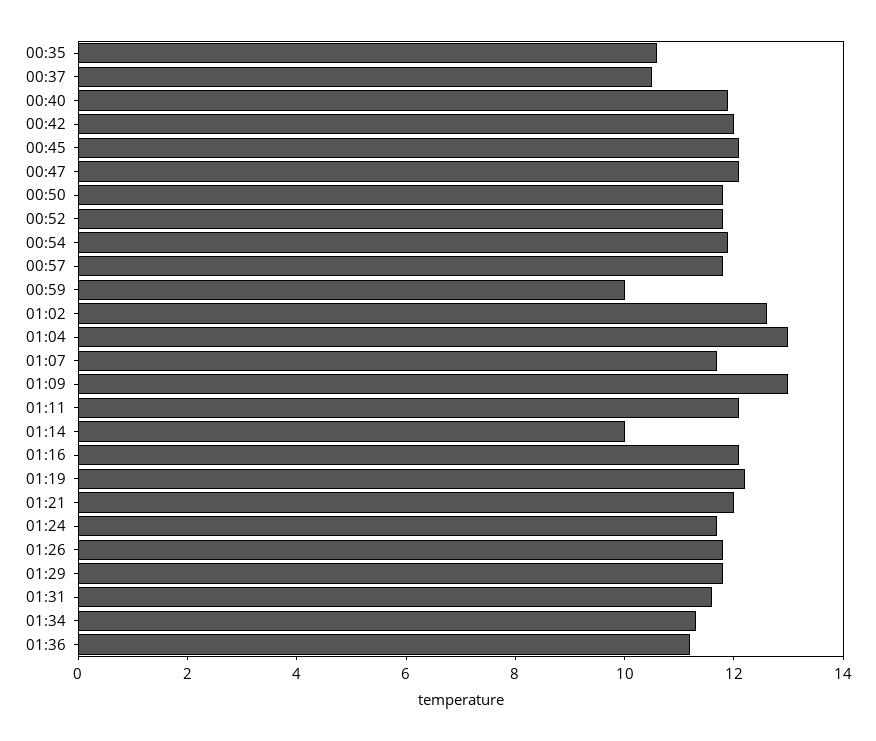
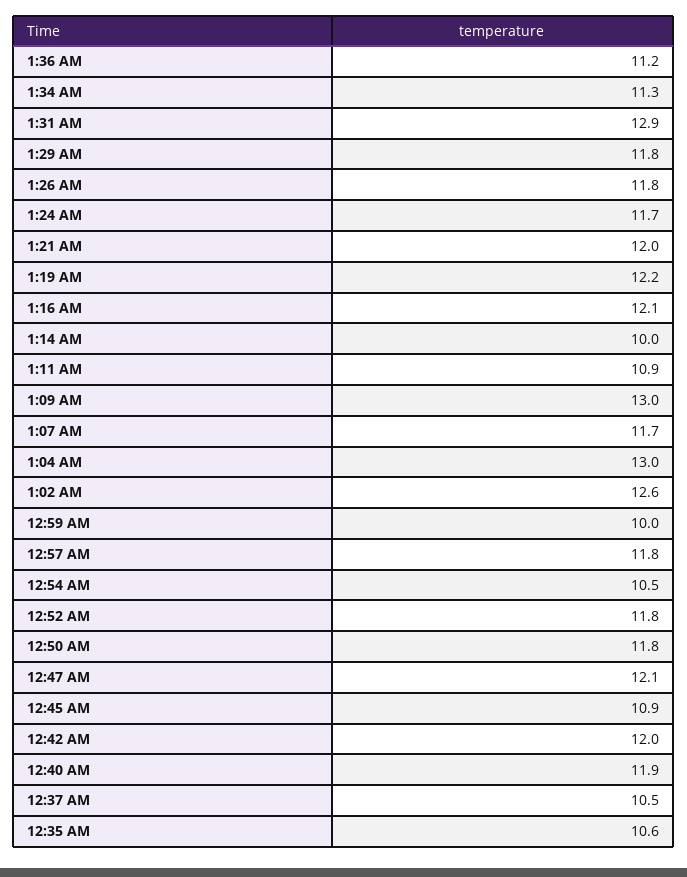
00:45: 12 -> 10.9
00:54: 12 -> 10.5
01:11: 12 -> 10.9
01:31: 11.5 -> 12.9

